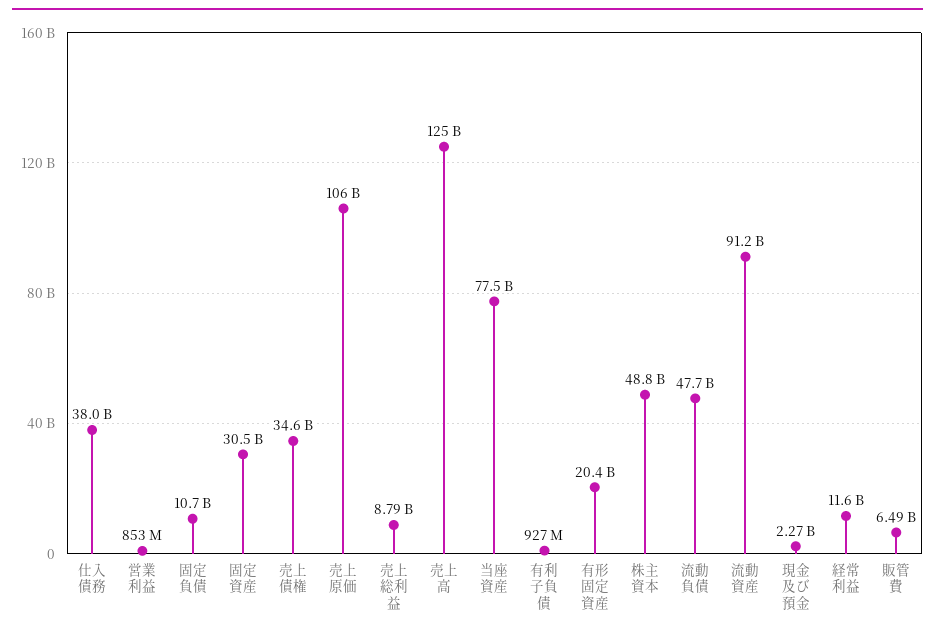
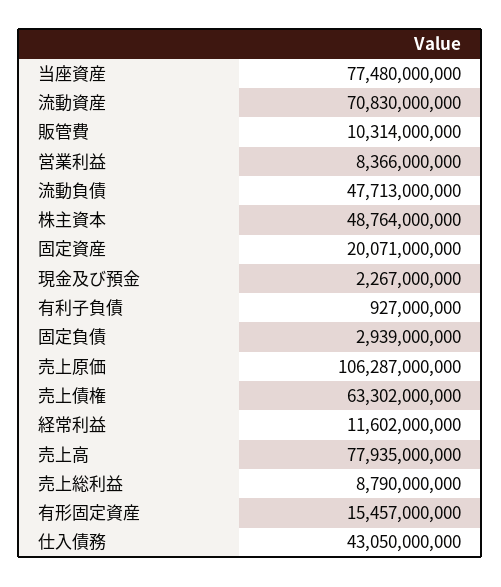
仕入債務: 38000000000 -> 43050000000
営業利益: 853000000 -> 8366000000
固定負債: 10700000000 -> 2939000000
固定資産: 30500000000 -> 20071000000
売上債権: 34600000000 -> 63302000000
売上高: 125000000000 -> 77935000000
有形固定資産: 20400000000 -> 15457000000
流動資産: 91200000000 -> 70830000000
販管費: 6490000000 -> 10314000000

